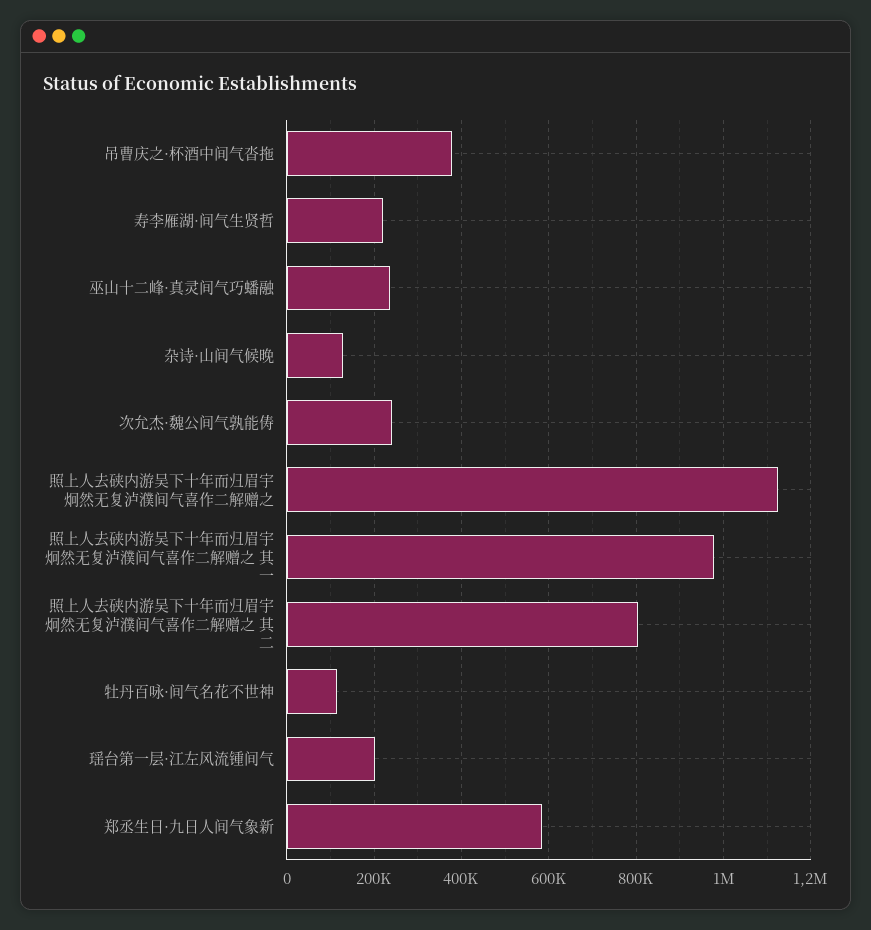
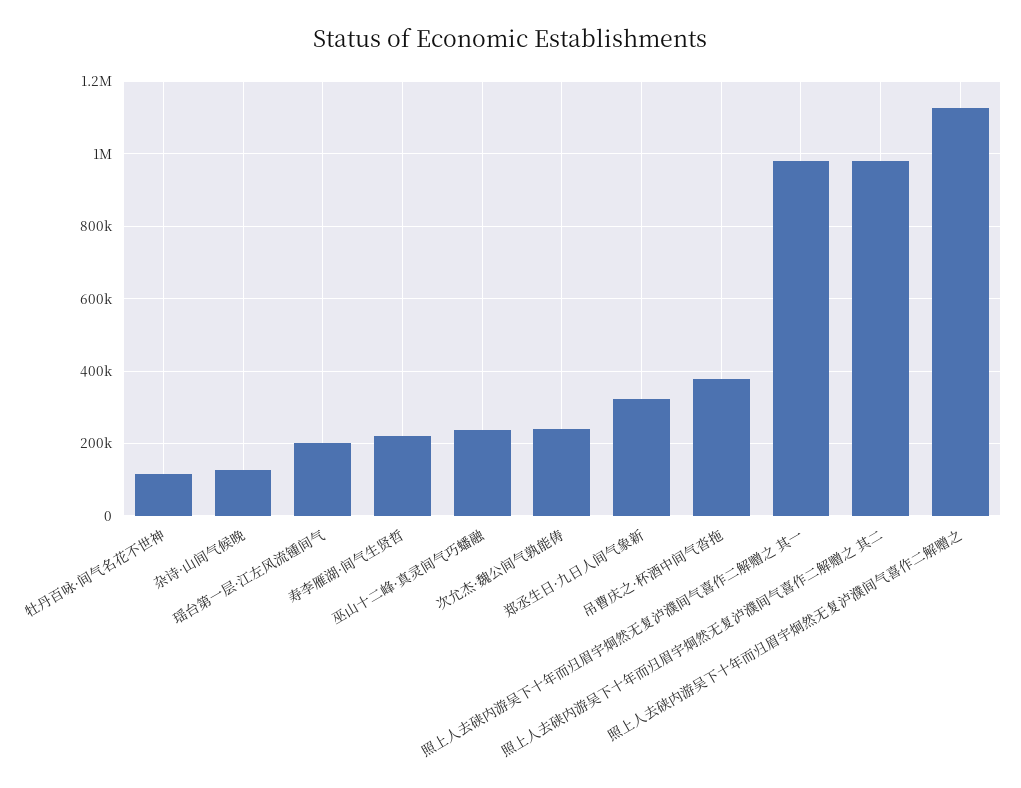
照上人去硖内游吴下十年而归眉宇炯然无复泸濮间气喜作二解赠之 其二: 800000 -> 980000
郑丞生日·九日人间气象新: 580000 -> 320000

